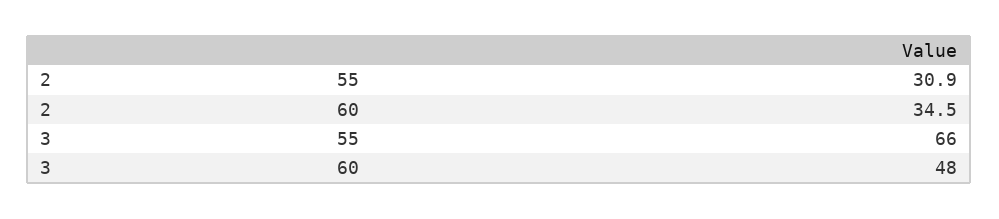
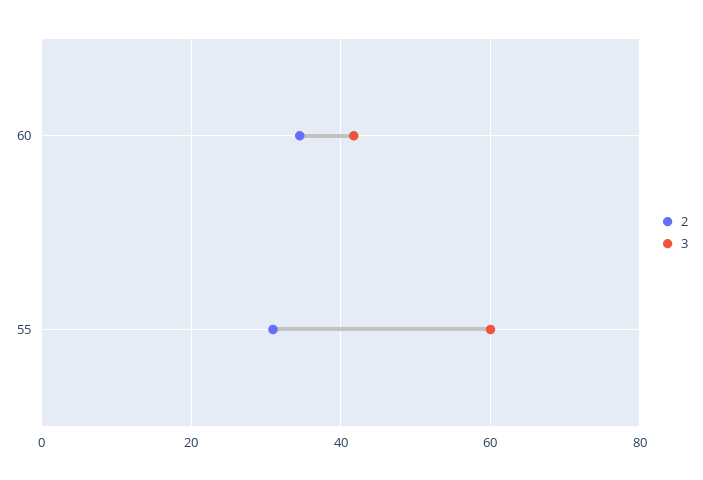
3, 55: 66 -> 60
3, 60: 48 -> 42

